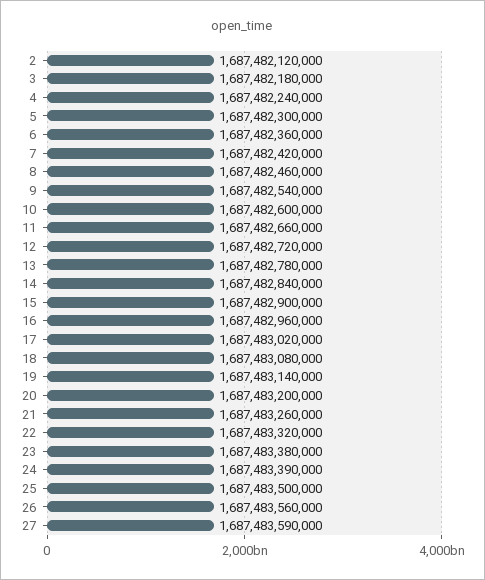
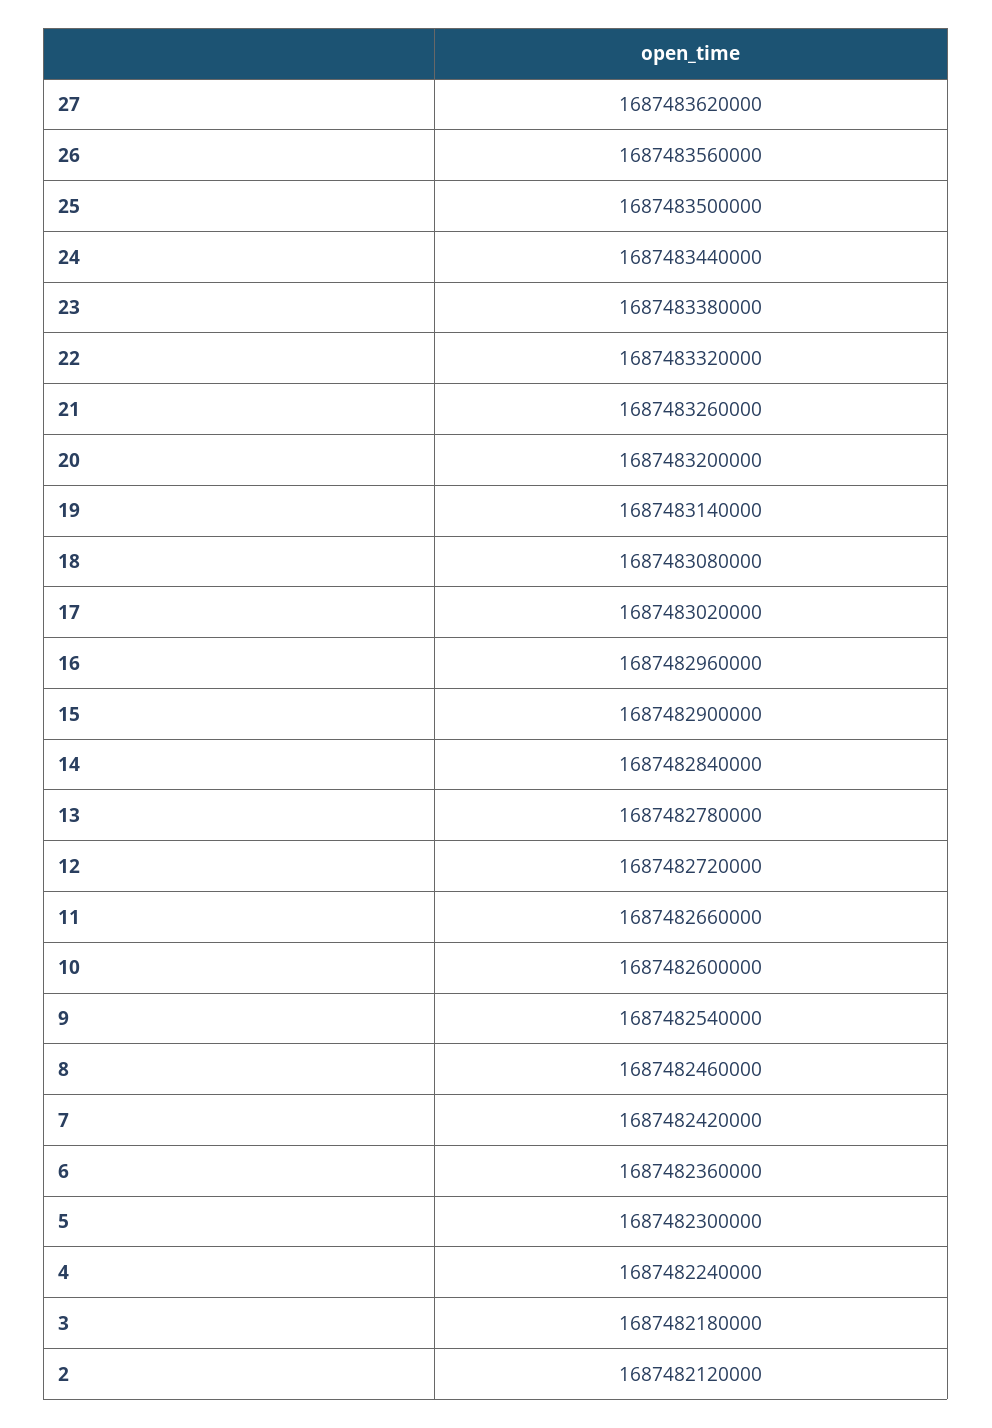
24: 1687483390000 -> 1687483440000
27: 1687483590000 -> 1687483620000

